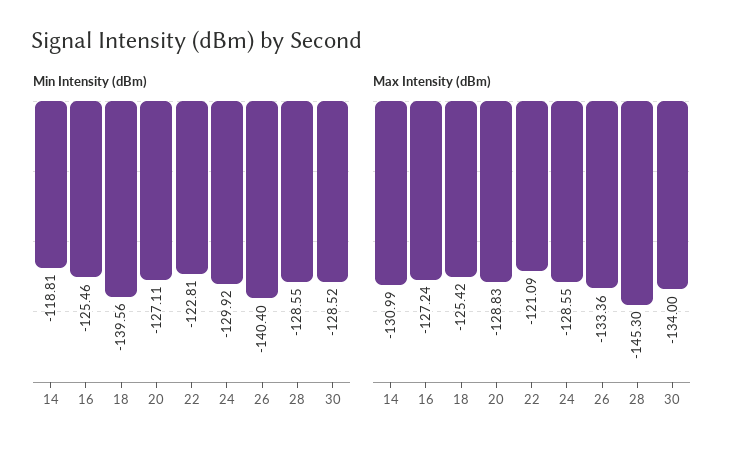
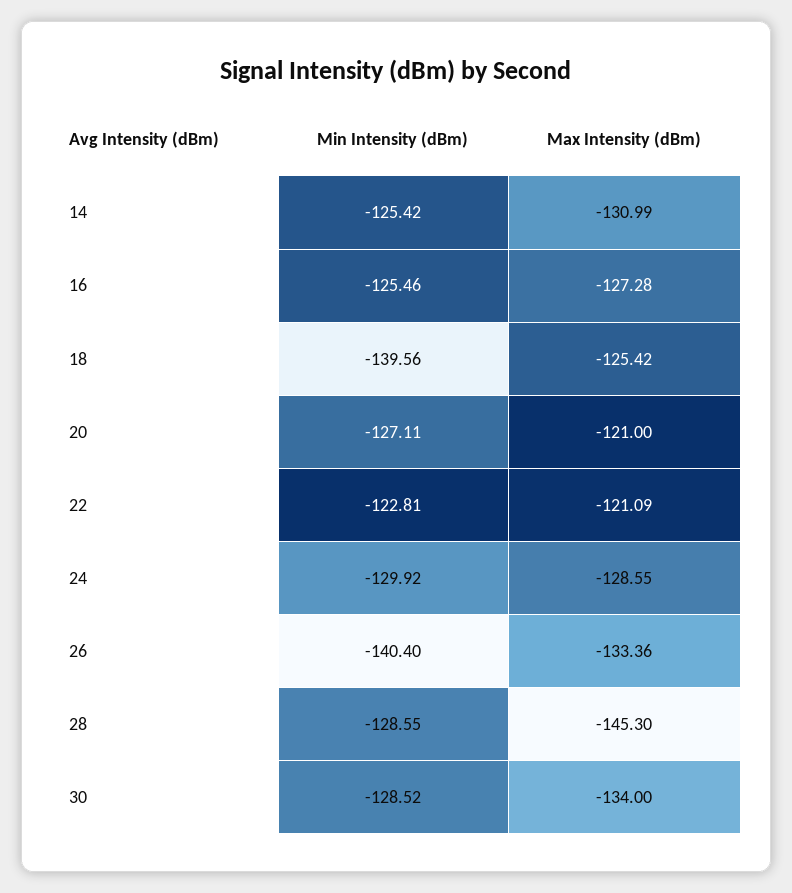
Min Intensity (dBm), 14: -118.81 -> -125.42
Max Intensity (dBm), 16: -127.24 -> -127.28
Max Intensity (dBm), 20: -128.83 -> -121

